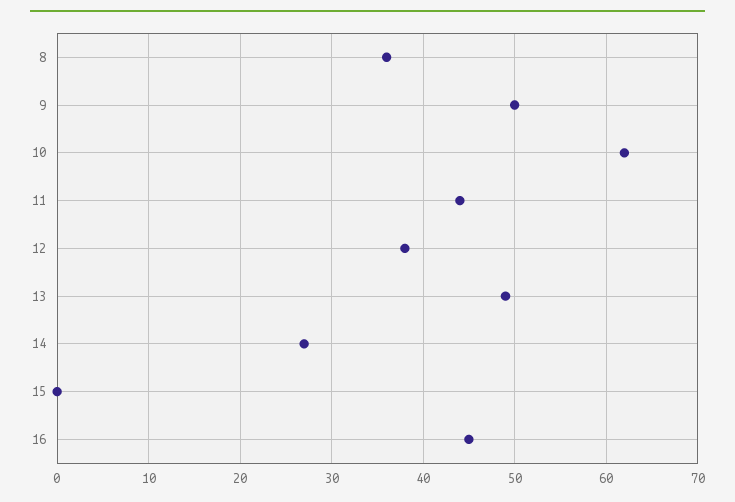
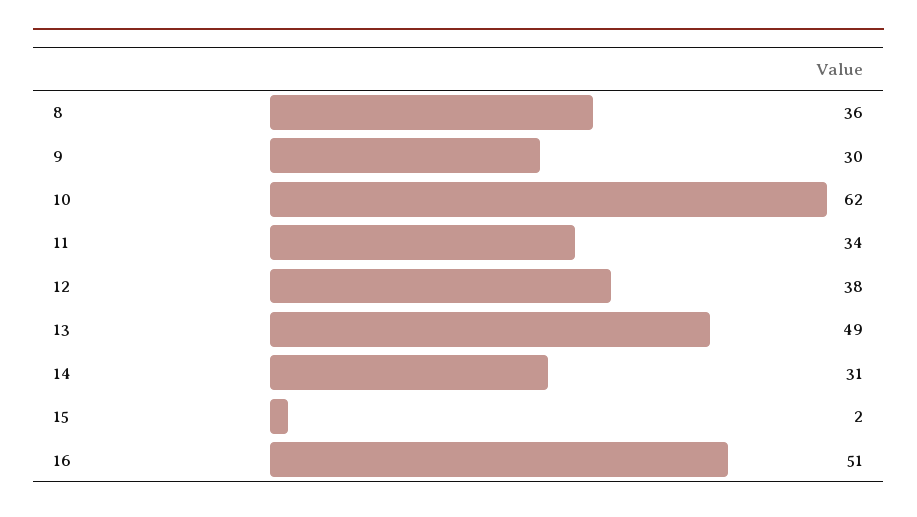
9: 50 -> 30
11: 44 -> 34
14: 27 -> 31
15: 0 -> 2
16: 45 -> 51

